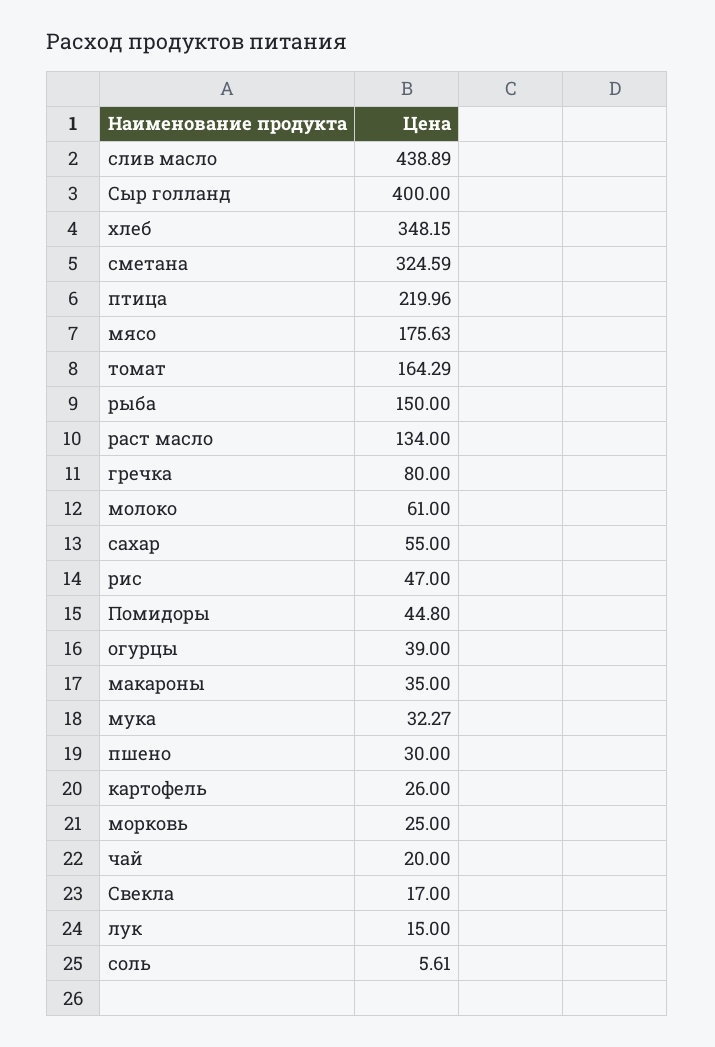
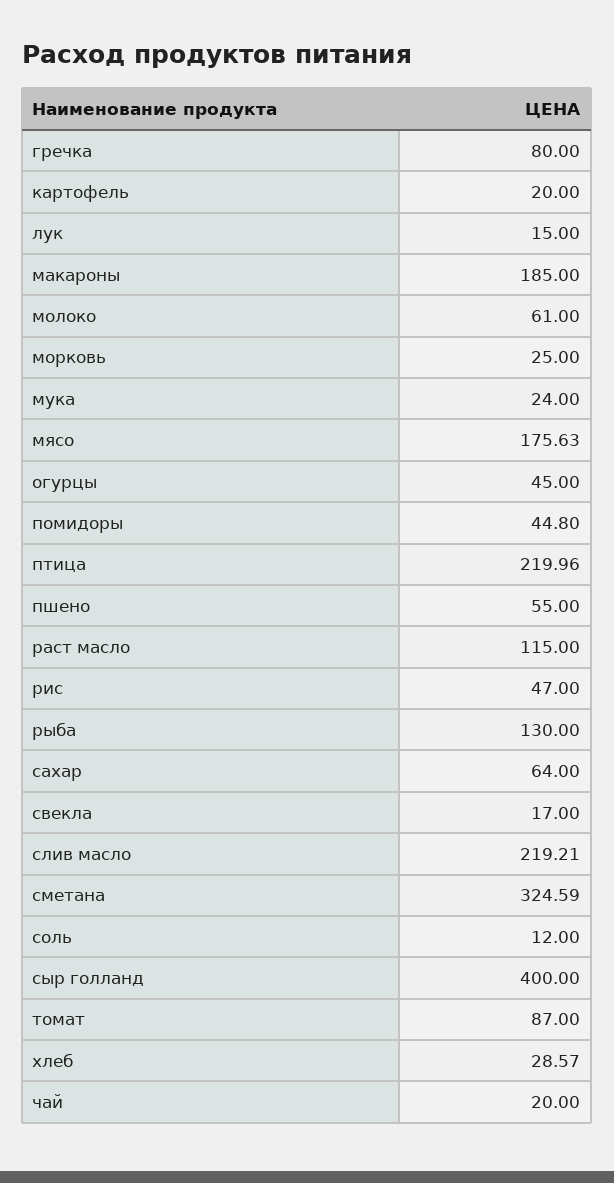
слив масло: 438.89 -> 219.21
хлеб: 348.15 -> 28.57
томат: 164.29 -> 87
рыба: 150 -> 130
раст масло: 134 -> 115
сахар: 55 -> 64
огурцы: 39 -> 45
макароны: 35 -> 185
мука: 32.27 -> 24
пшено: 30 -> 55
картофель: 26 -> 20
соль: 5.61 -> 12

